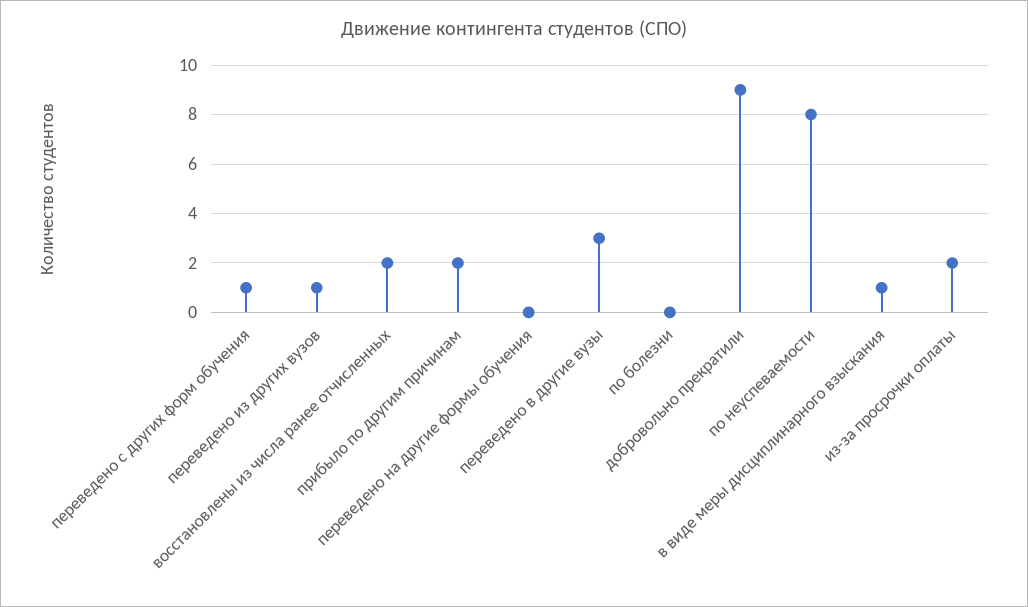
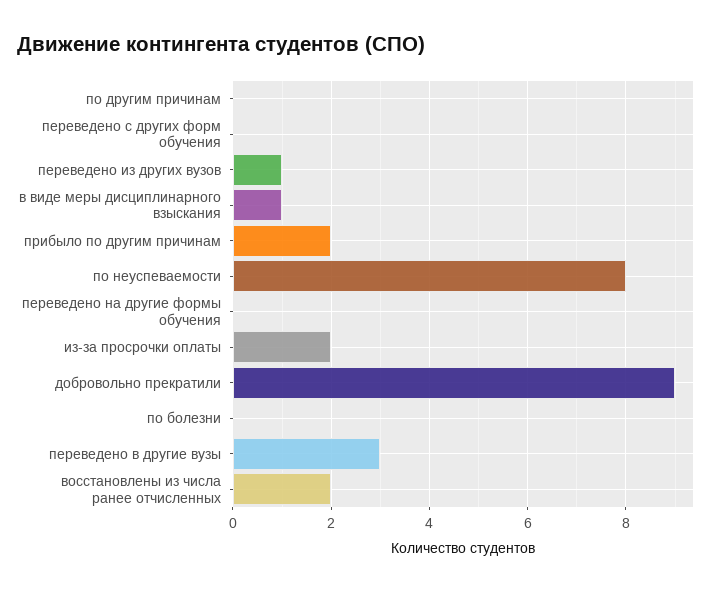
переведено с других форм обучения: 1 -> 0
по другим причинам: none -> 0

